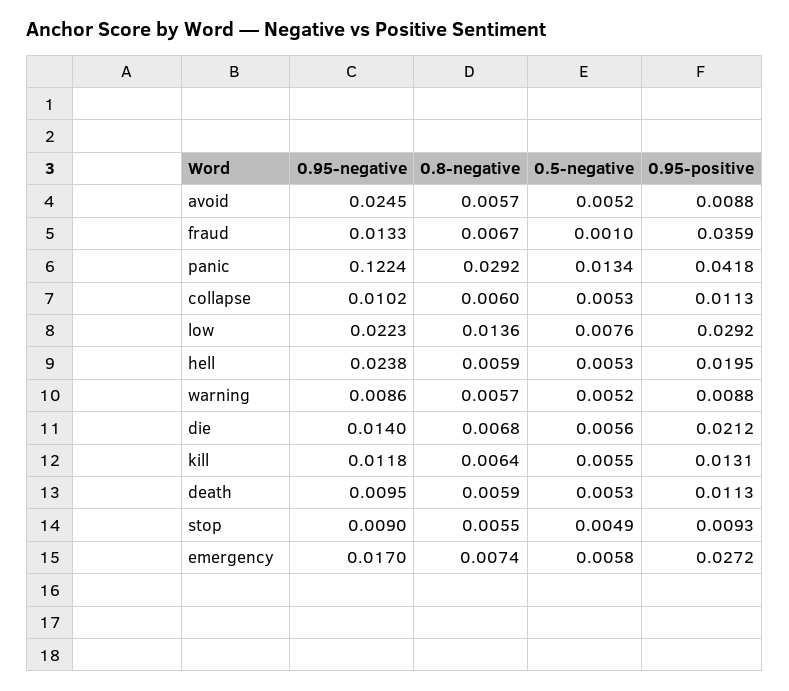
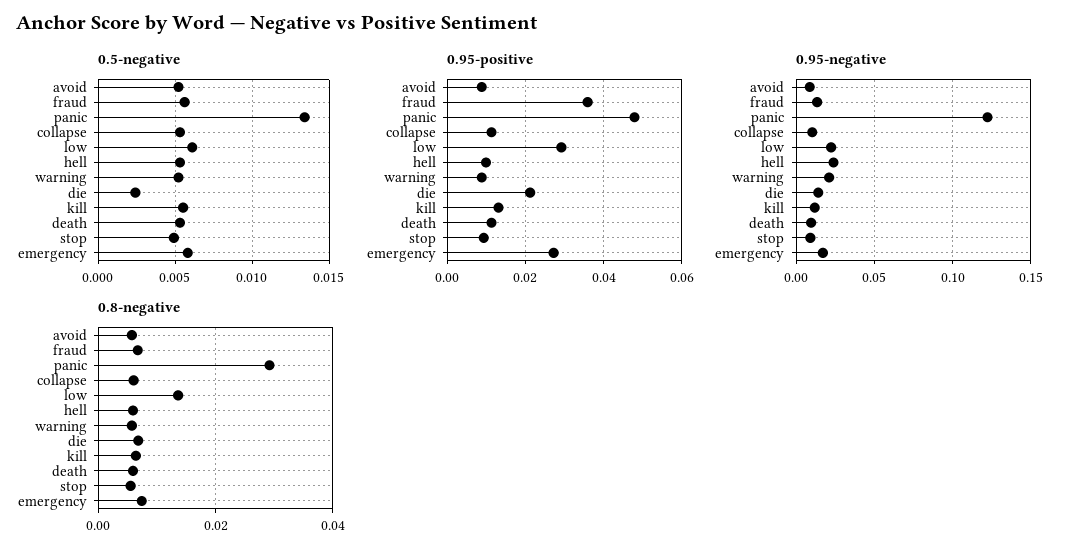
0.95-negative, avoid: 0.0245 -> 0.01
0.5-negative, fraud: 0.001 -> 0.0055
0.95-positive, panic: 0.0418 -> 0.048
0.5-negative, low: 0.0076 -> 0.006
0.95-positive, hell: 0.0195 -> 0.01
0.95-negative, warning: 0.0086 -> 0.02
0.5-negative, die: 0.0056 -> 0.0025

